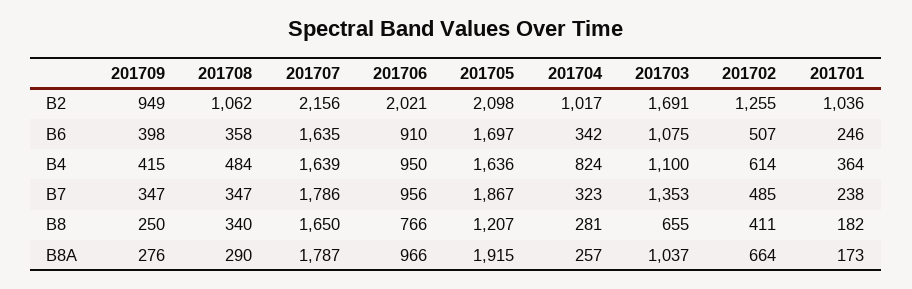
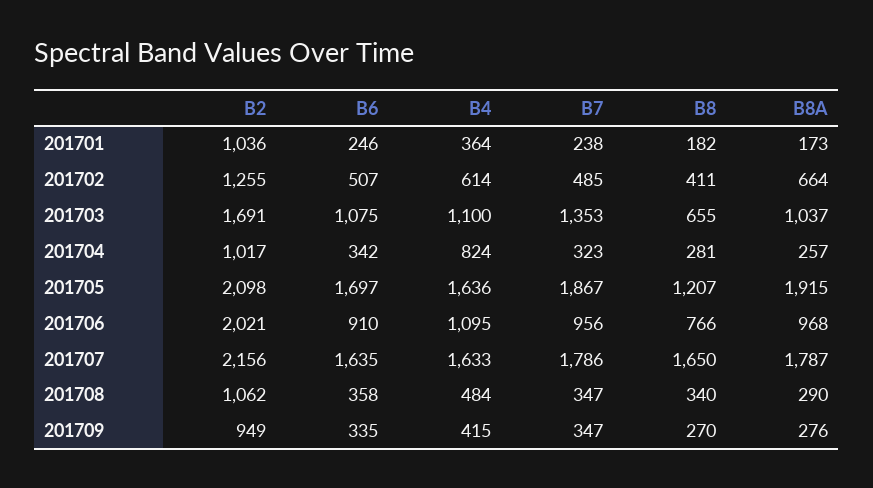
201709, B6: 398 -> 335
201707, B4: 1639 -> 1633
201706, B4: 950 -> 1095
201709, B8: 250 -> 270
201706, B8A: 966 -> 968

